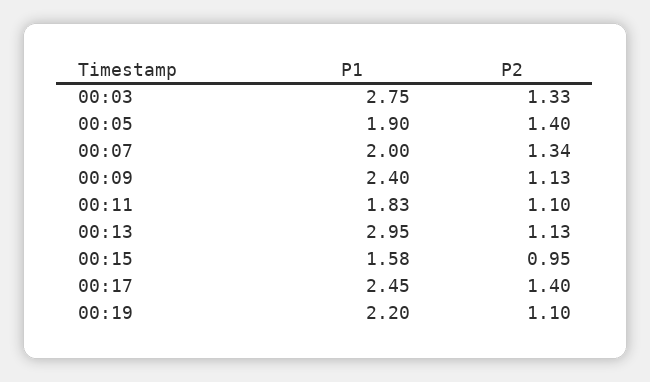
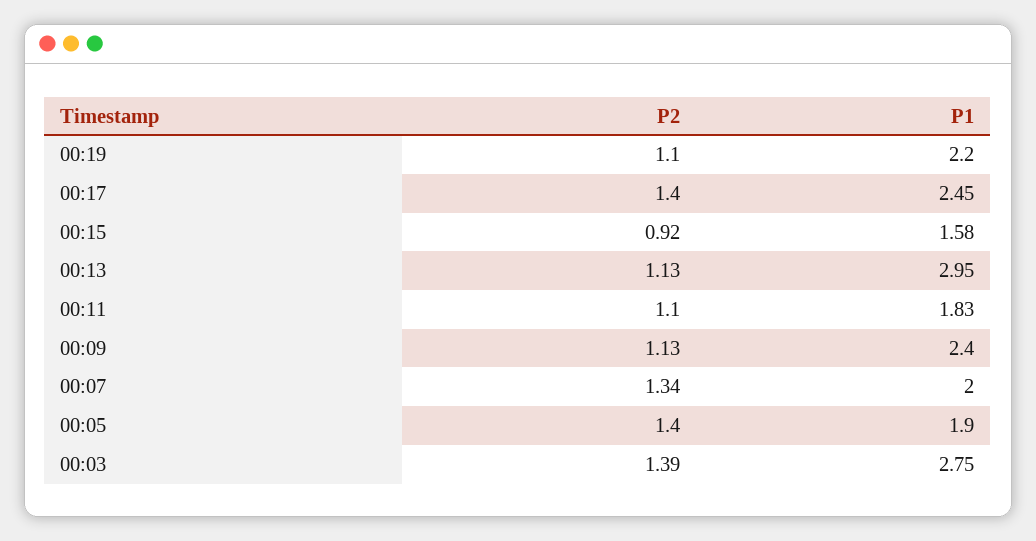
P2, 00:03: 1.33 -> 1.39
P2, 00:15: 0.95 -> 0.92

